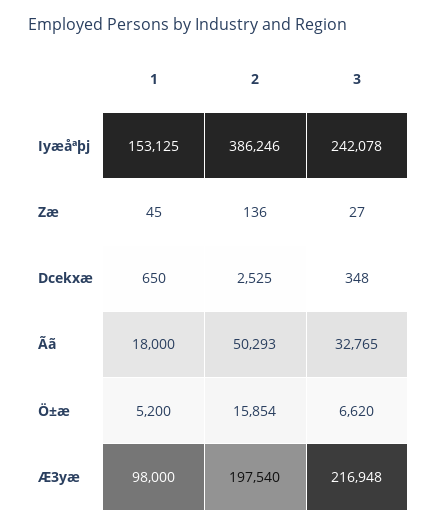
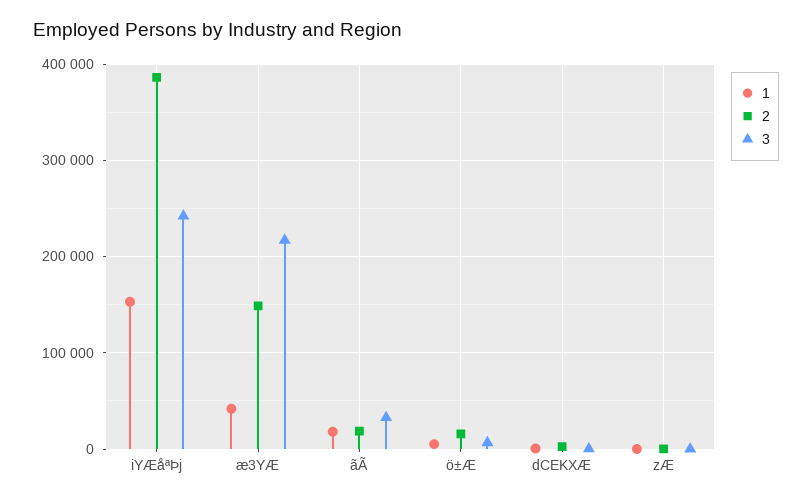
2, Ãã: 50293 -> 20000
1, Æ3yæ: 98000 -> 40000
2, Æ3yæ: 197540 -> 150000

